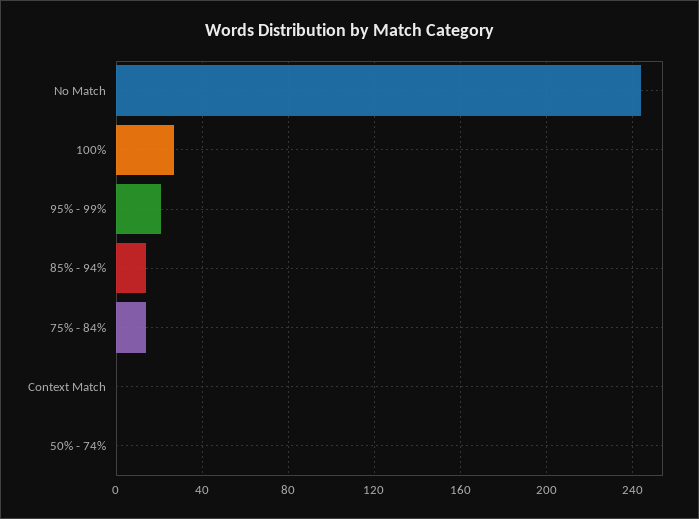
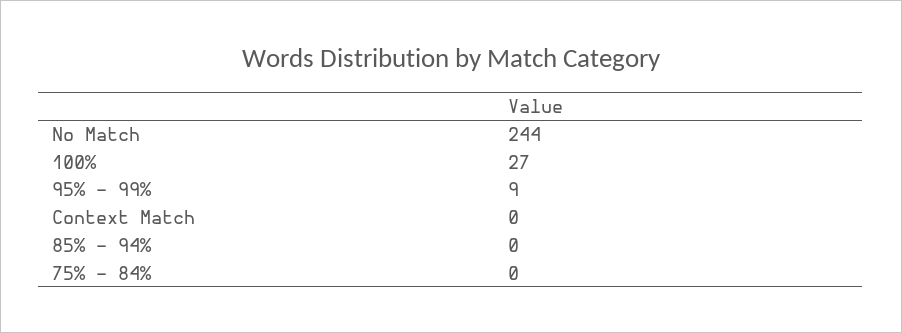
95% - 99%: 20 -> 9
85% - 94%: 15 -> 0
75% - 84%: 15 -> 0
50% - 74%: 0 -> none

